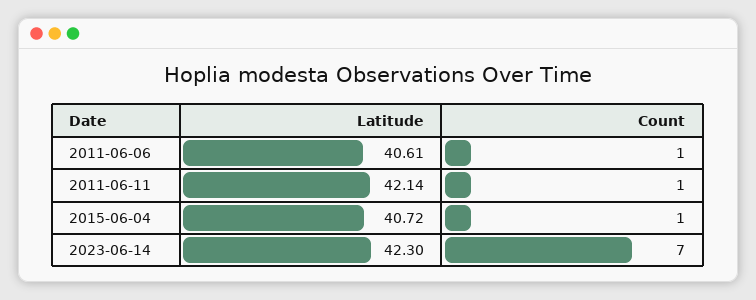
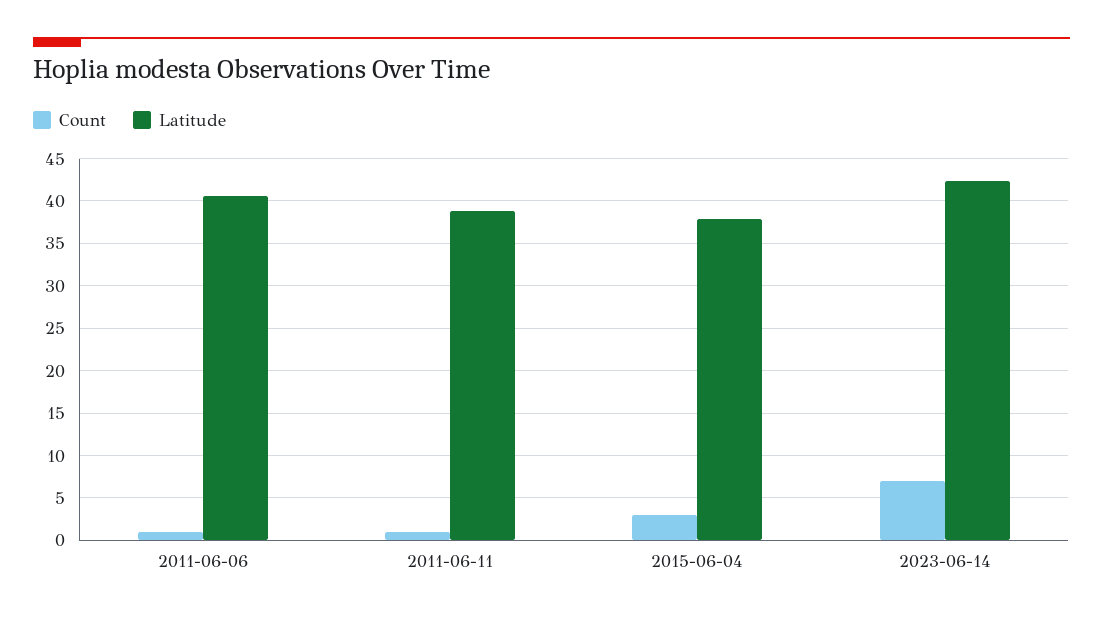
Latitude, 2011-06-11: 42.14 -> 39
Latitude, 2015-06-04: 40.72 -> 38
Count, 2015-06-04: 1 -> 3

